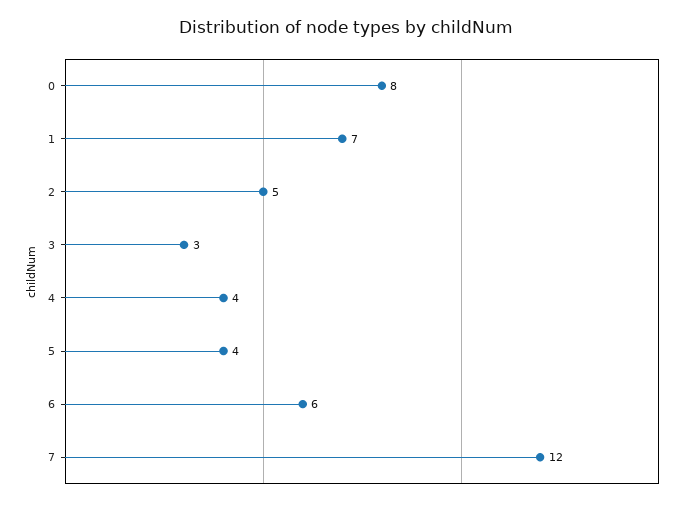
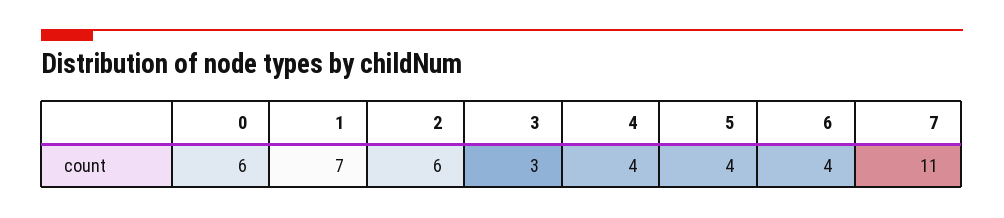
0: 8 -> 6
2: 5 -> 6
6: 6 -> 4
7: 12 -> 11

